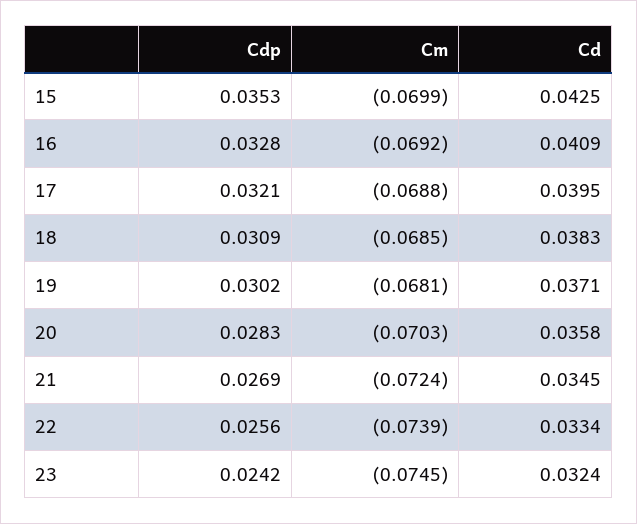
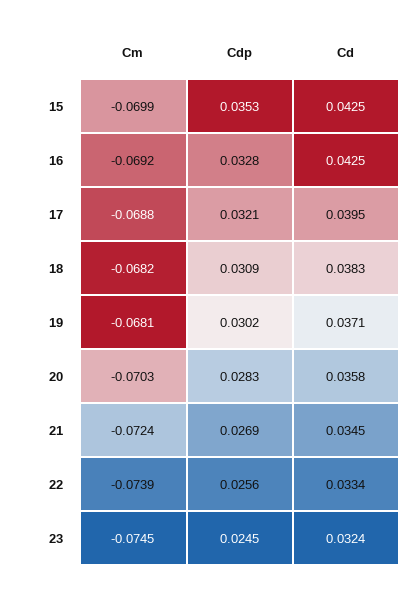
Cd, 16: 0.0409 -> 0.0425
Cm, 18: -0.0685 -> -0.0682
Cdp, 23: 0.0242 -> 0.0245

